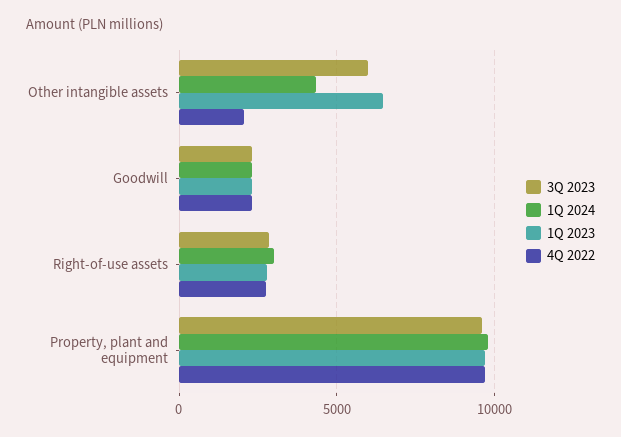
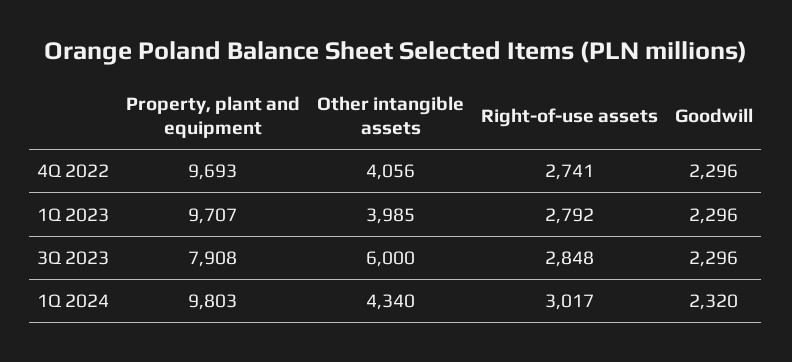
1Q 2023, Other intangible assets: 6500 -> 3985
4Q 2022, Other intangible assets: 2000 -> 4056
3Q 2023, Property, plant and equipment: 9500 -> 7908

